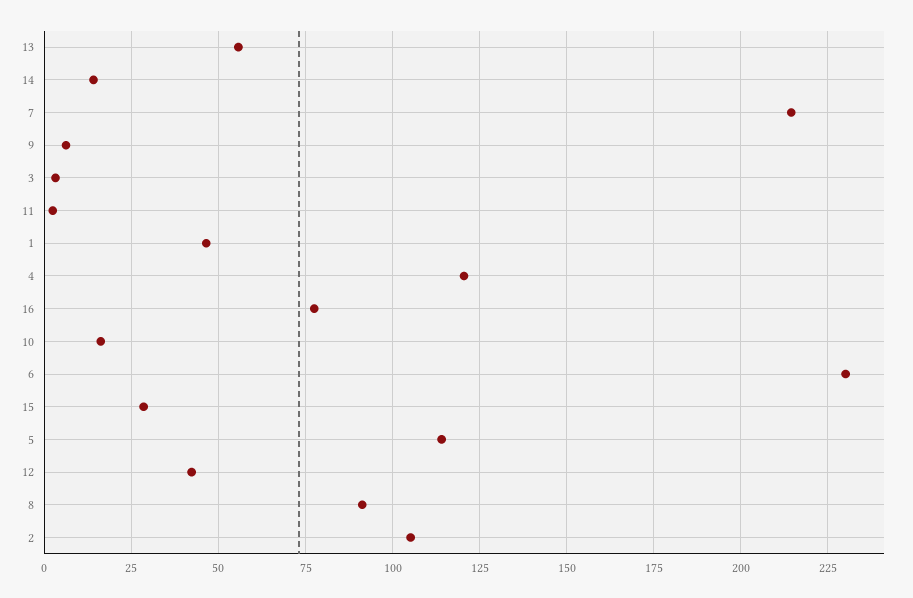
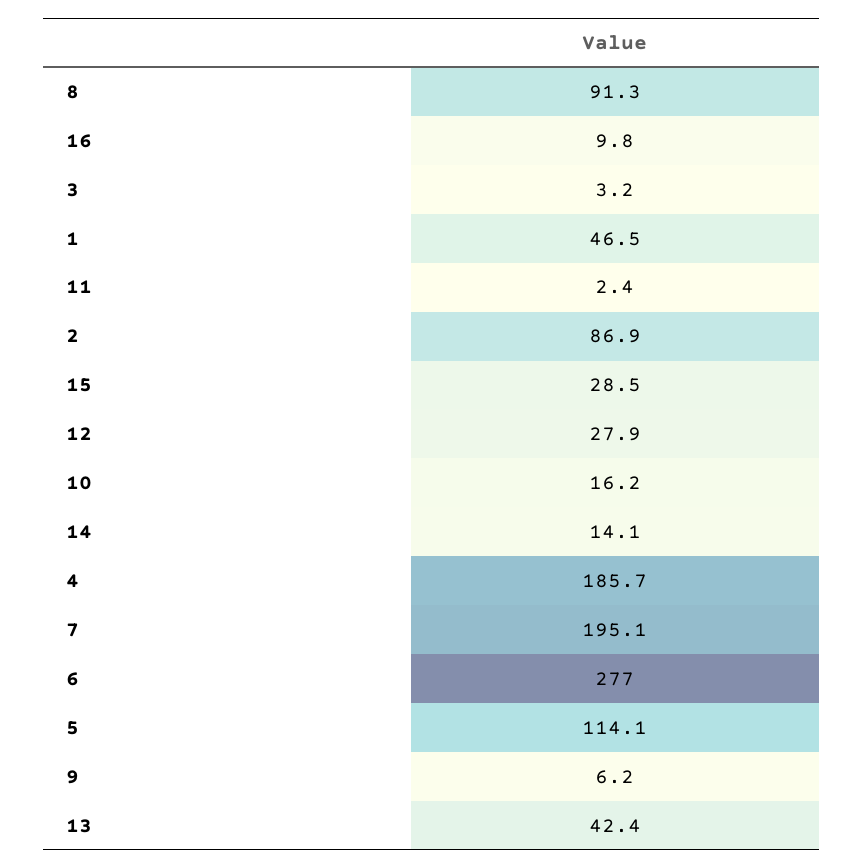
13: 55 -> 42.4
7: 215 -> 195.1
4: 120 -> 185.7
16: 77.5 -> 9.8
6: 230 -> 277
12: 42.5 -> 27.9
2: 105 -> 86.9

